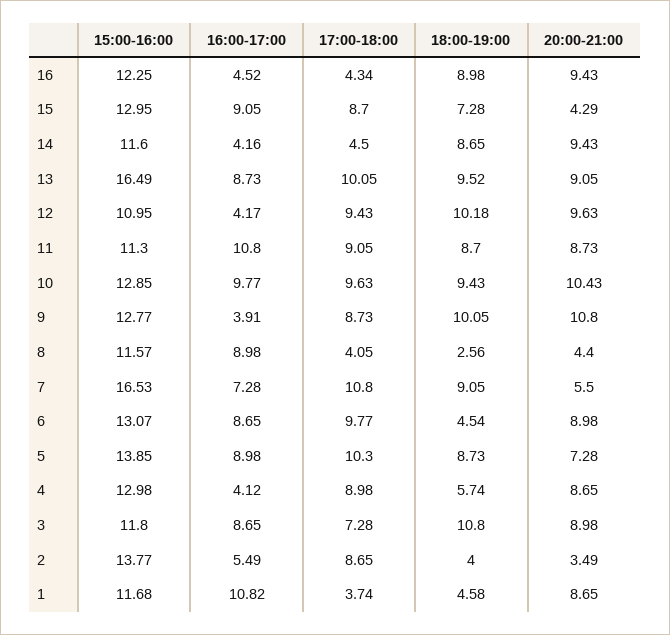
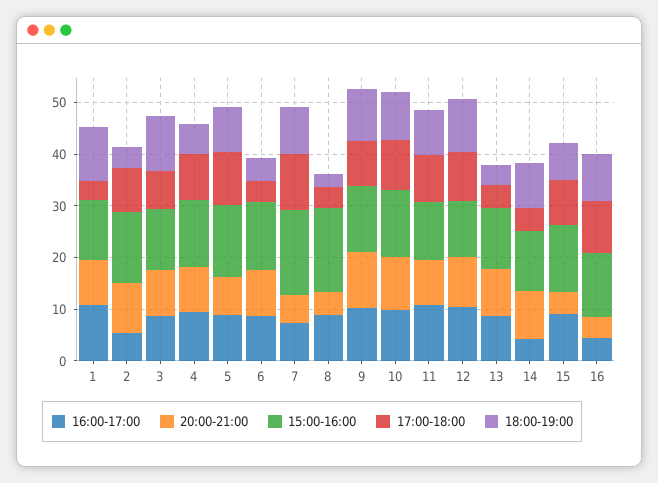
17:00-18:00, 16: 4.34 -> 10
20:00-21:00, 16: 9.43 -> 4
15:00-16:00, 13: 16.49 -> 12
17:00-18:00, 13: 10.05 -> 4
18:00-19:00, 13: 9.52 -> 4
16:00-17:00, 12: 4.17 -> 10
16:00-17:00, 9: 3.91 -> 10
15:00-16:00, 8: 11.57 -> 16
17:00-18:00, 6: 9.77 -> 4
16:00-17:00, 4: 4.12 -> 10
20:00-21:00, 2: 3.49 -> 10
18:00-19:00, 1: 4.58 -> 10

